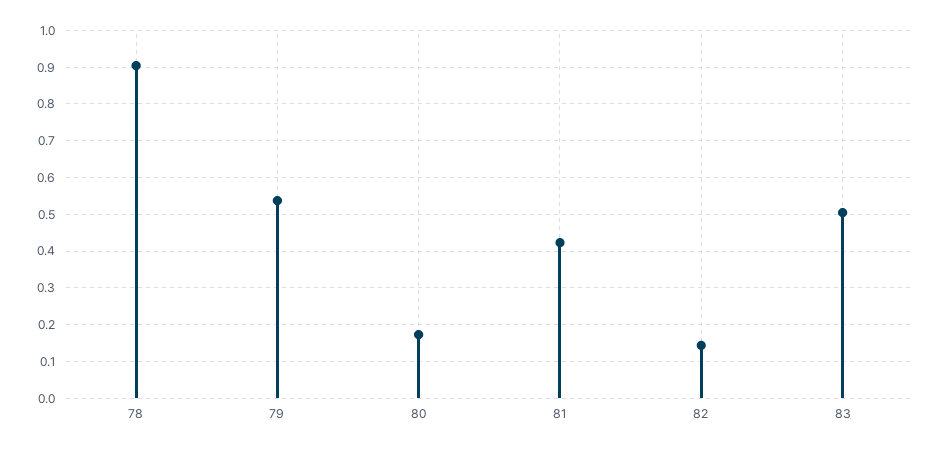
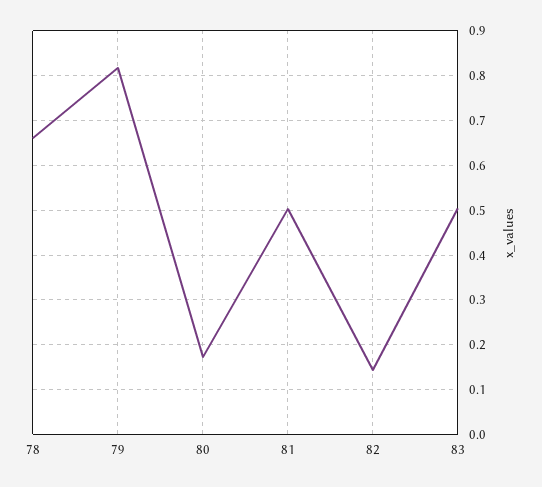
78: 0.9 -> 0.66
79: 0.54 -> 0.82
81: 0.42 -> 0.5

